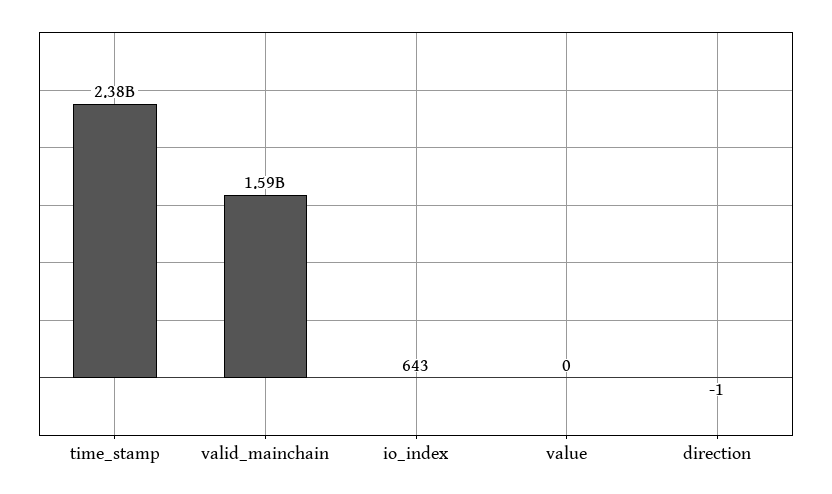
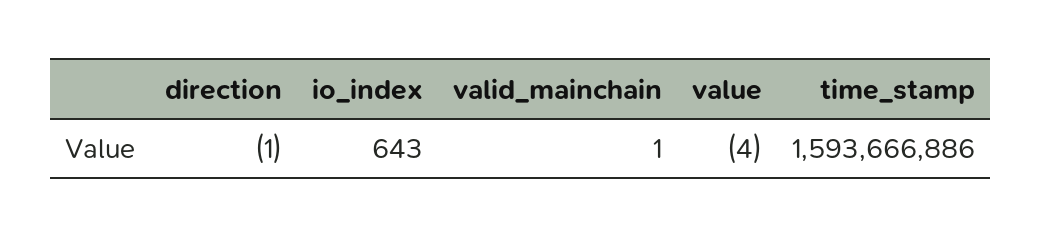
time_stamp: 2380000000 -> 1593666886
valid_mainchain: 1590000000 -> 1
value: 0 -> -4

